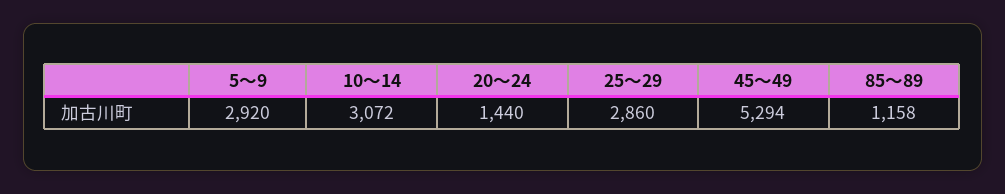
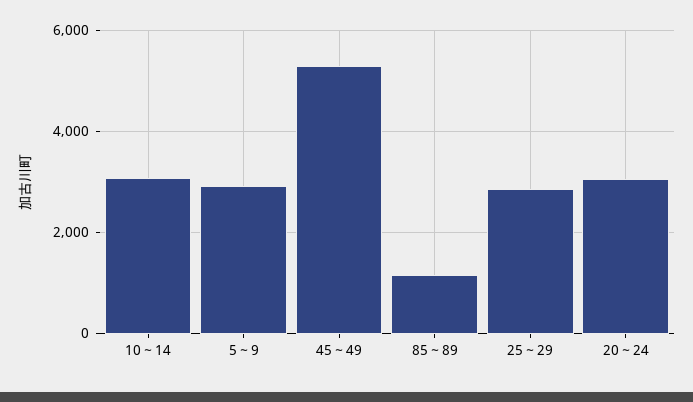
20～24: 1440 -> 3000

